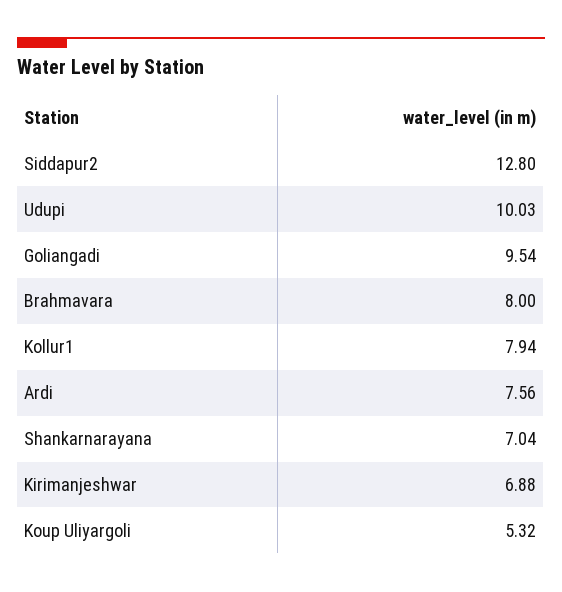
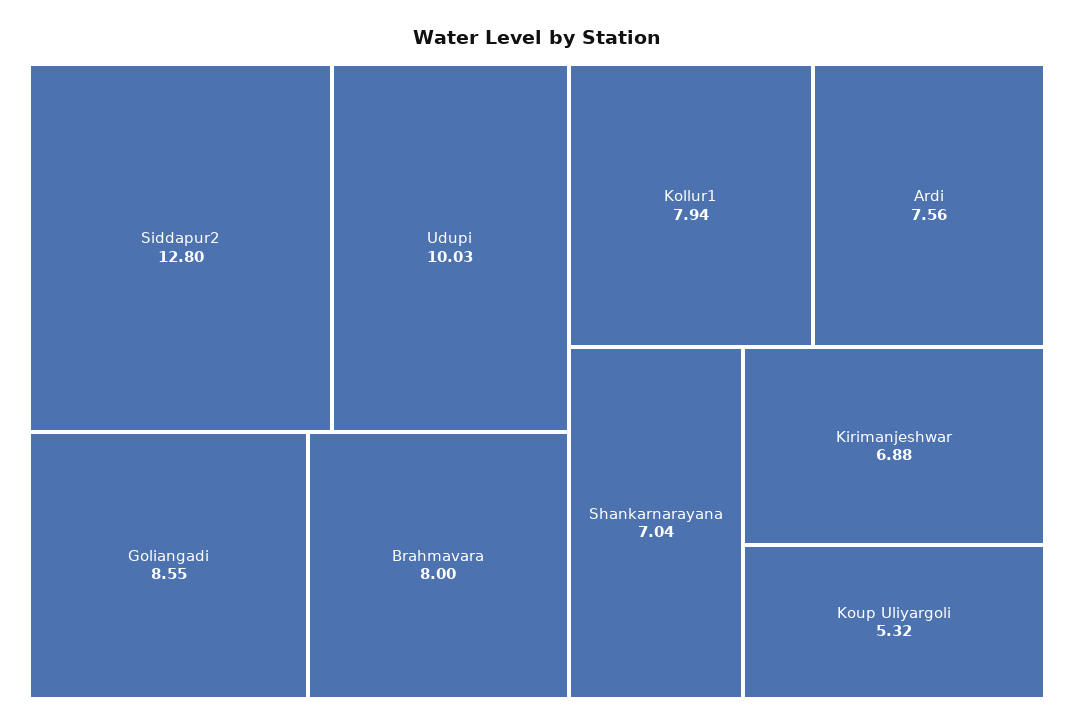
Goliangadi: 9.54 -> 8.55

